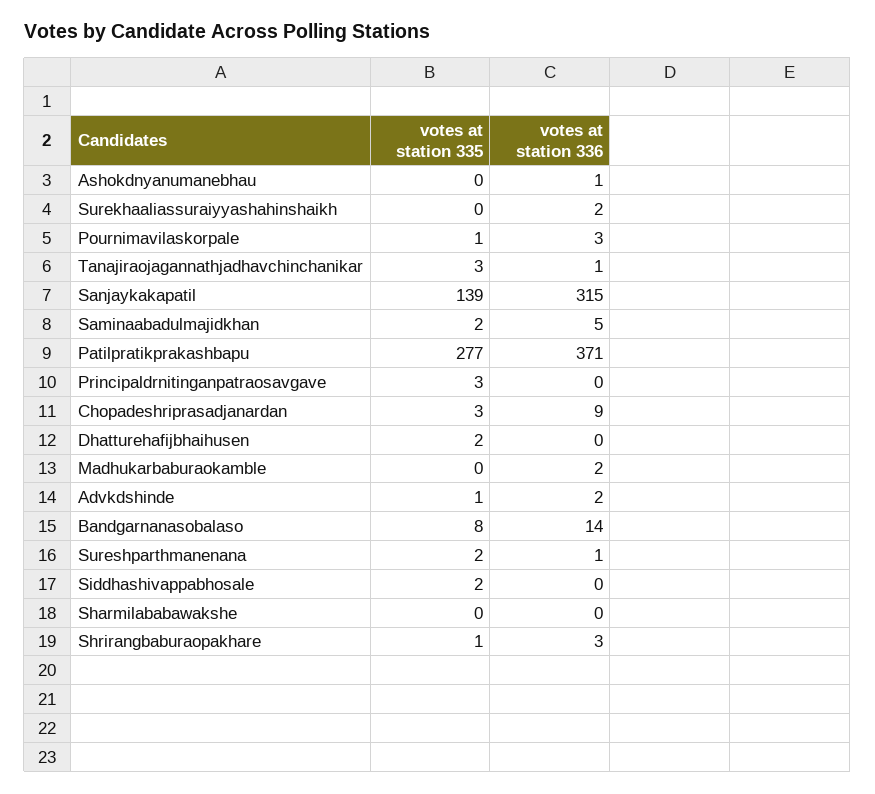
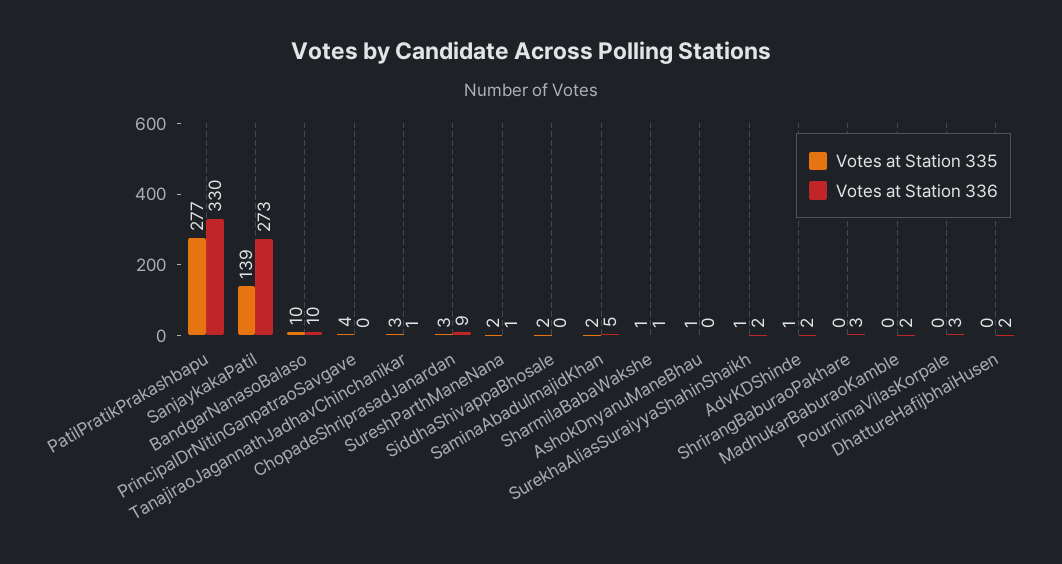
votes at station 335, Ashokdnyanumanebhau: 0 -> 1
votes at station 336, Ashokdnyanumanebhau: 1 -> 0
votes at station 335, Surekhaaliassuraiyyashahinshaikh: 0 -> 1
votes at station 335, Pournimavilaskorpale: 1 -> 0
votes at station 336, Sanjaykakapatil: 315 -> 273
votes at station 336, Patilpratikprakashbapu: 371 -> 330
votes at station 335, Principaldrnitinganpatraosavgave: 3 -> 4
votes at station 335, Dhatturehafijbhaihusen: 2 -> 0
votes at station 336, Dhatturehafijbhaihusen: 0 -> 2
votes at station 335, Bandgarnanasobalaso: 8 -> 10
votes at station 336, Bandgarnanasobalaso: 14 -> 10
votes at station 335, Sharmilababawakshe: 0 -> 1
votes at station 336, Sharmilababawakshe: 0 -> 1
votes at station 335, Shrirangbaburaopakhare: 1 -> 0

